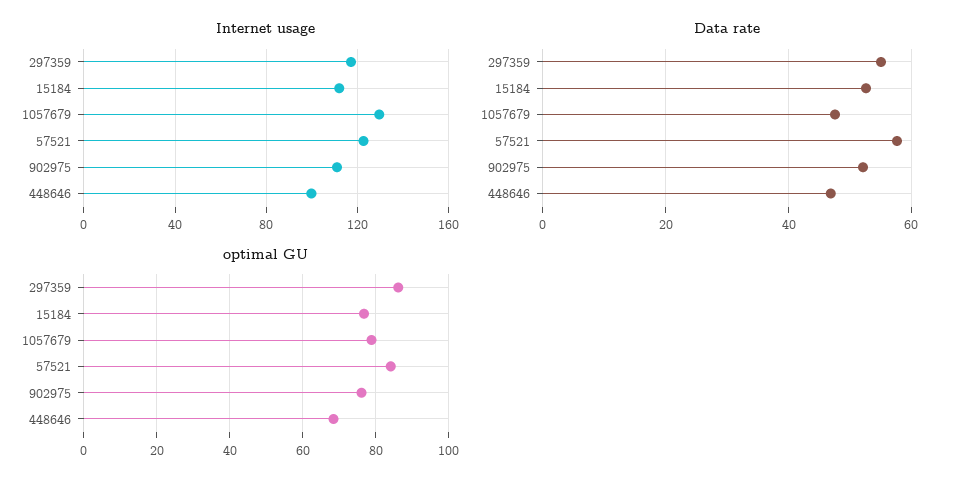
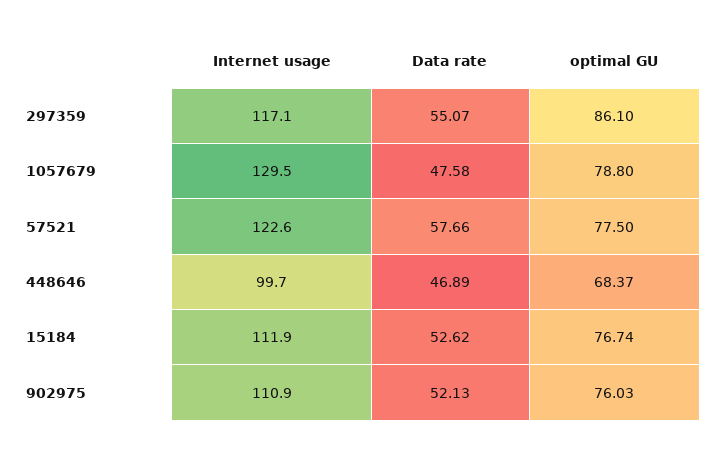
optimal GU, 57521: 84 -> 77.5

